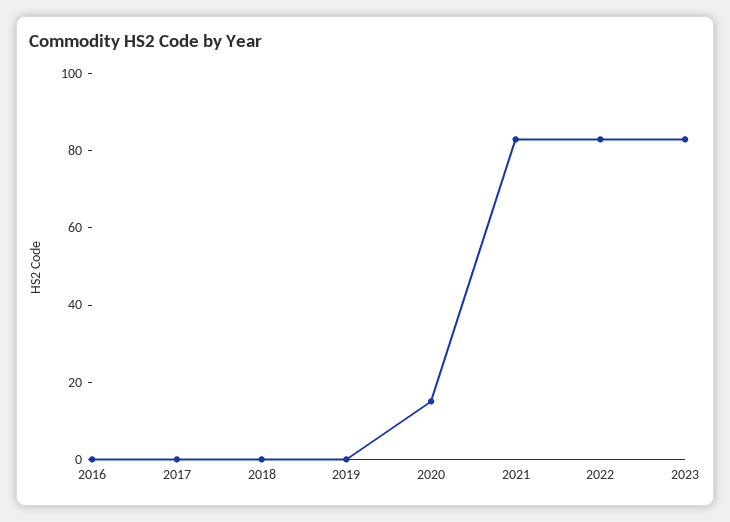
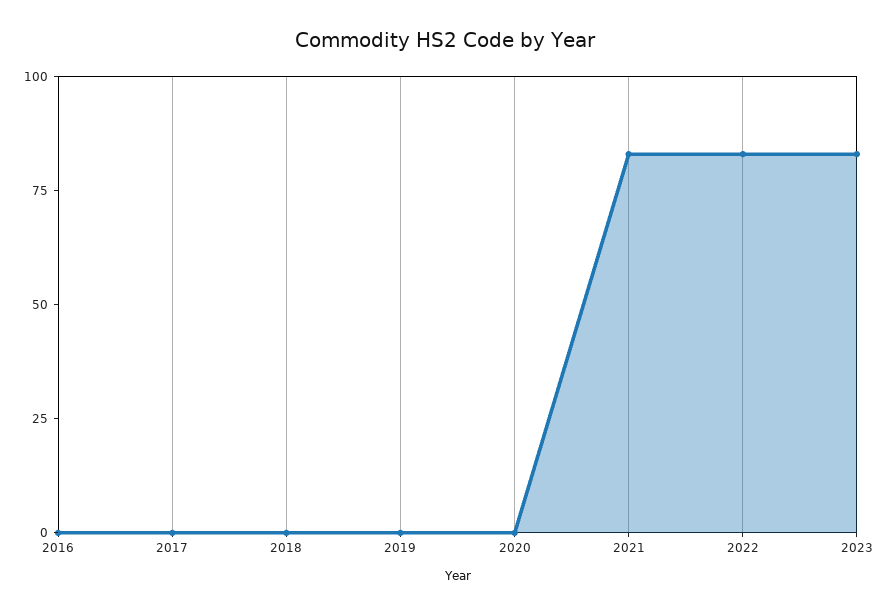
2020: 15 -> 0

